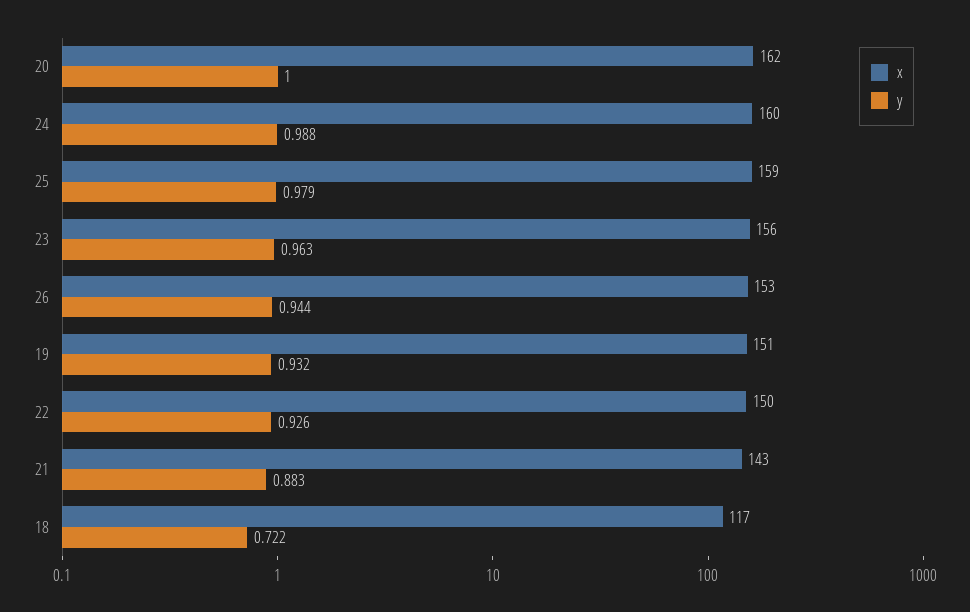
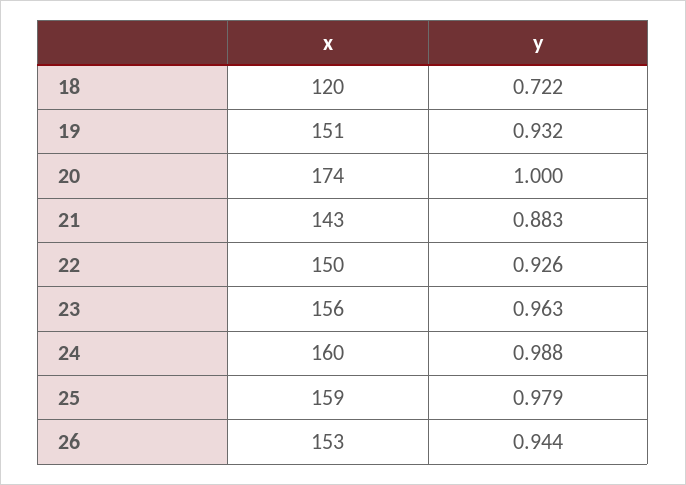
x, 20: 162 -> 174
x, 18: 117 -> 120

